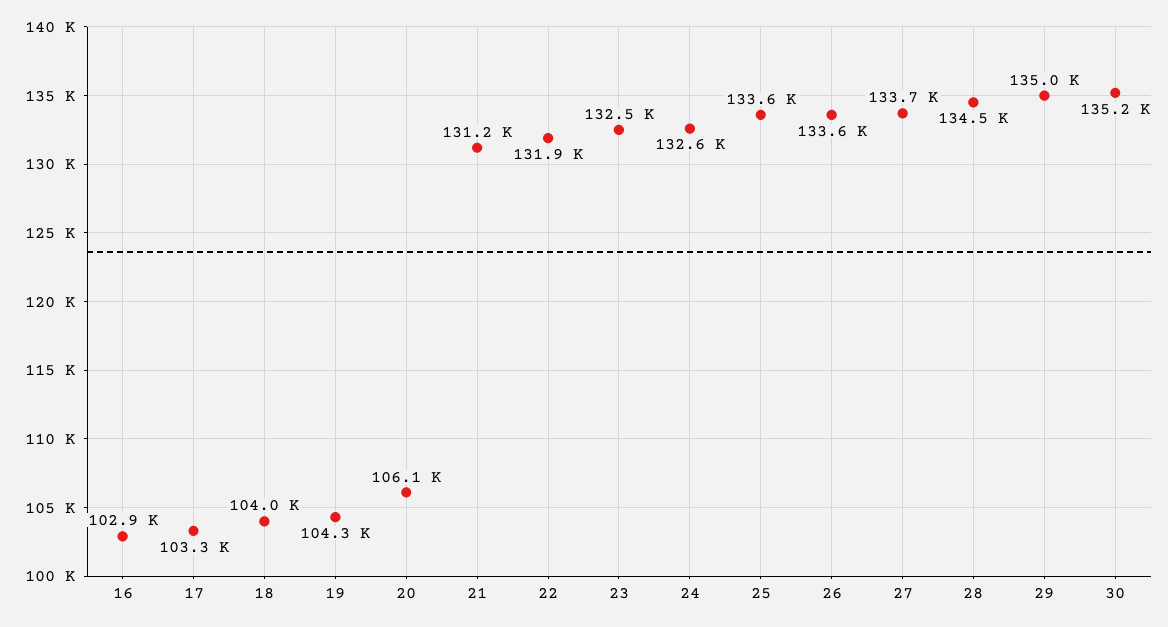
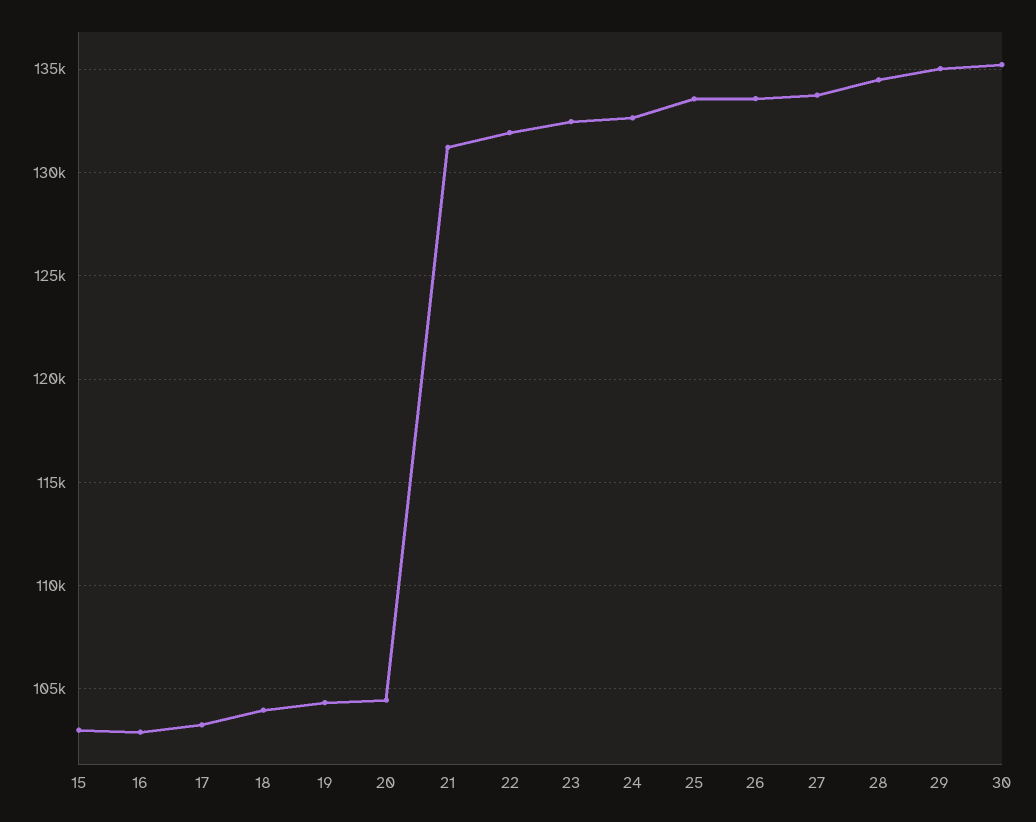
20: 106100 -> 104500
15: none -> 103000

